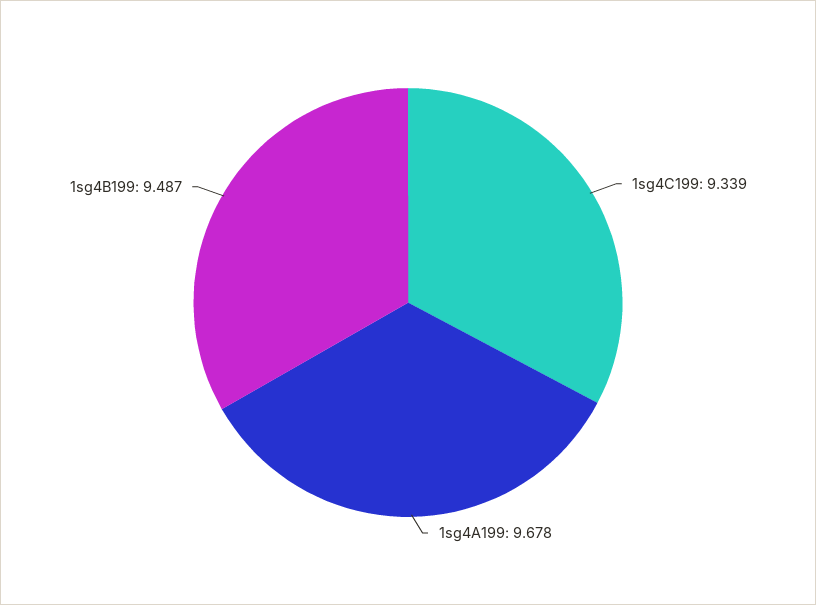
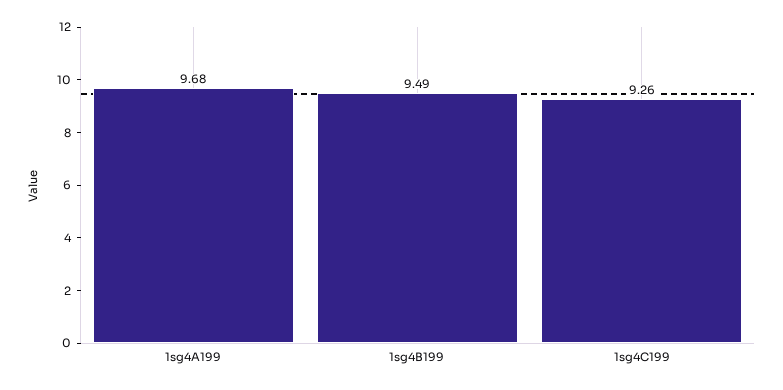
1sg4C199: 9.339 -> 9.26

